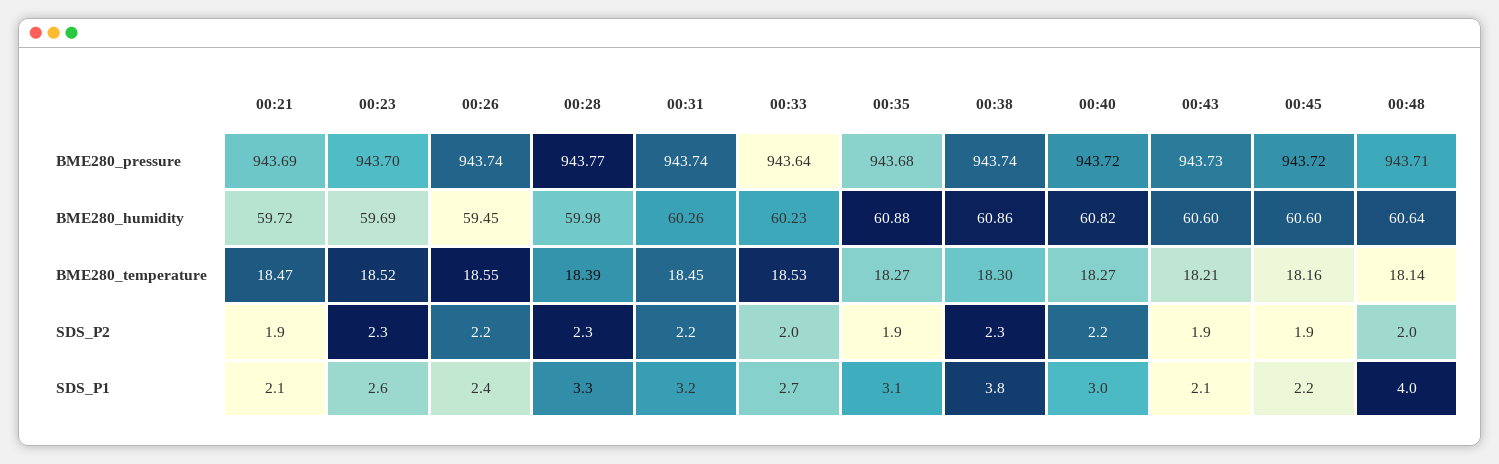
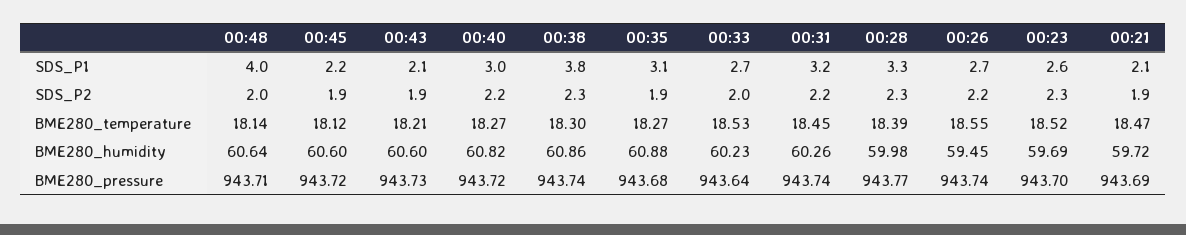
00:45, BME280_temperature: 18.16 -> 18.12
00:26, SDS_P1: 2.4 -> 2.7

